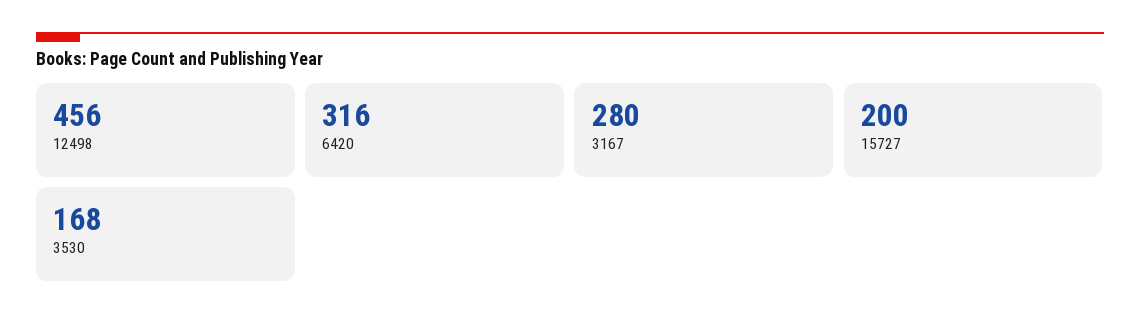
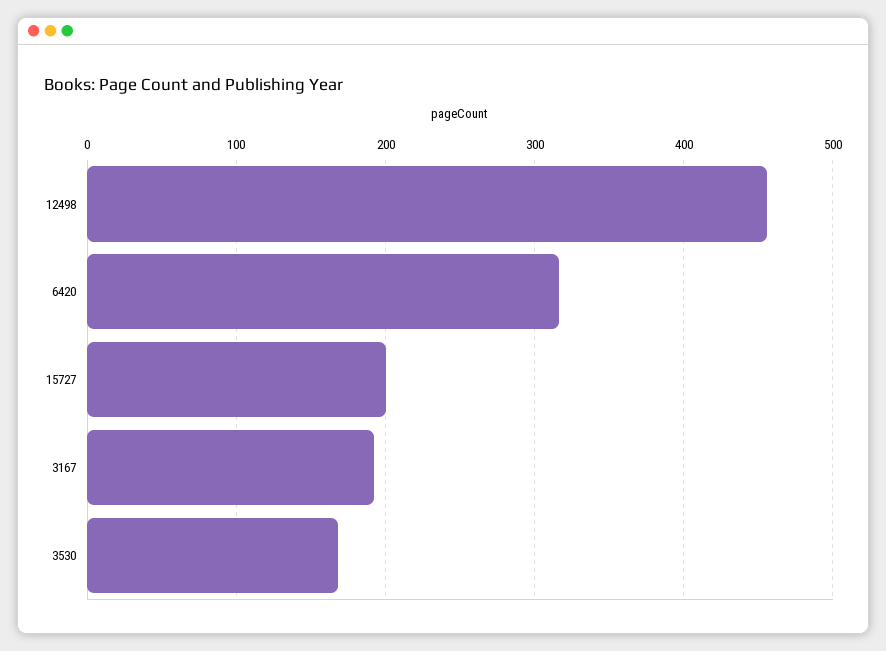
3167: 280 -> 190

